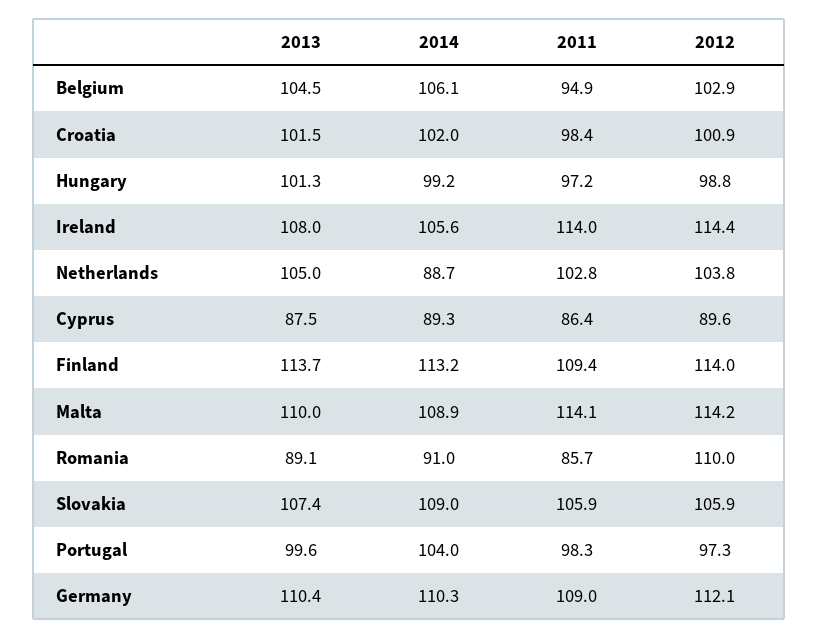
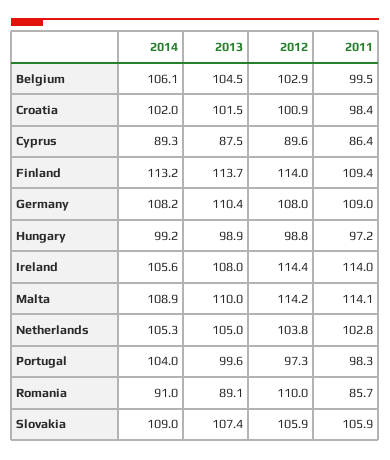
2011, Belgium: 94.9 -> 99.5
2013, Hungary: 101.3 -> 98.9
2014, Netherlands: 88.7 -> 105.3
2014, Germany: 110.3 -> 108.2
2012, Germany: 112.1 -> 108

